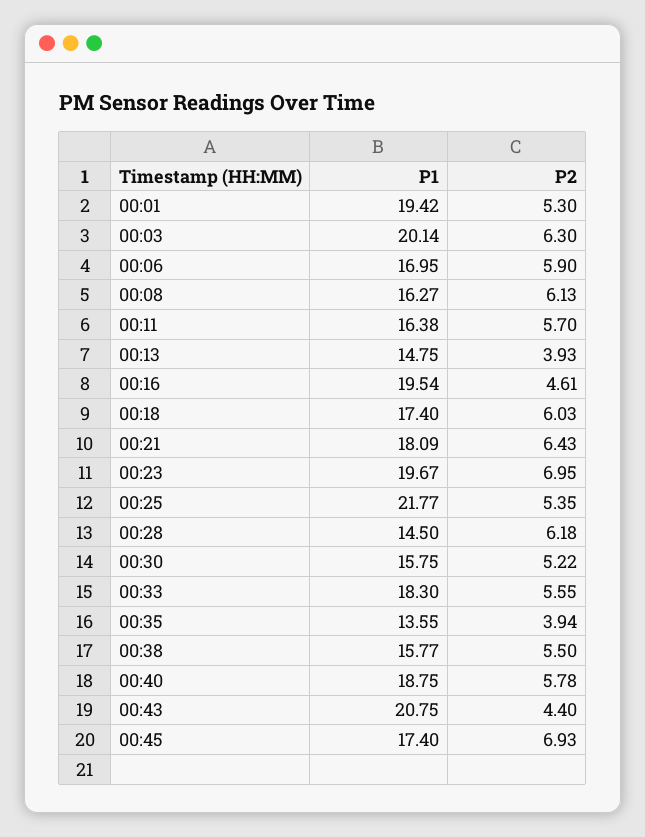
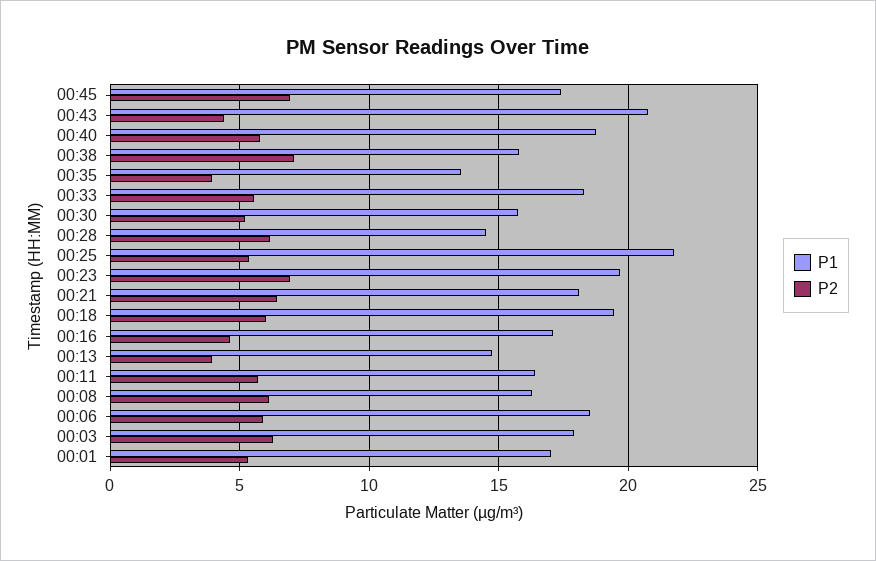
P1, 00:01: 19.42 -> 17
P1, 00:03: 20.14 -> 18
P1, 00:06: 16.95 -> 18.5
P1, 00:16: 19.54 -> 17
P1, 00:18: 17.4 -> 19.5
P2, 00:38: 5.5 -> 7

